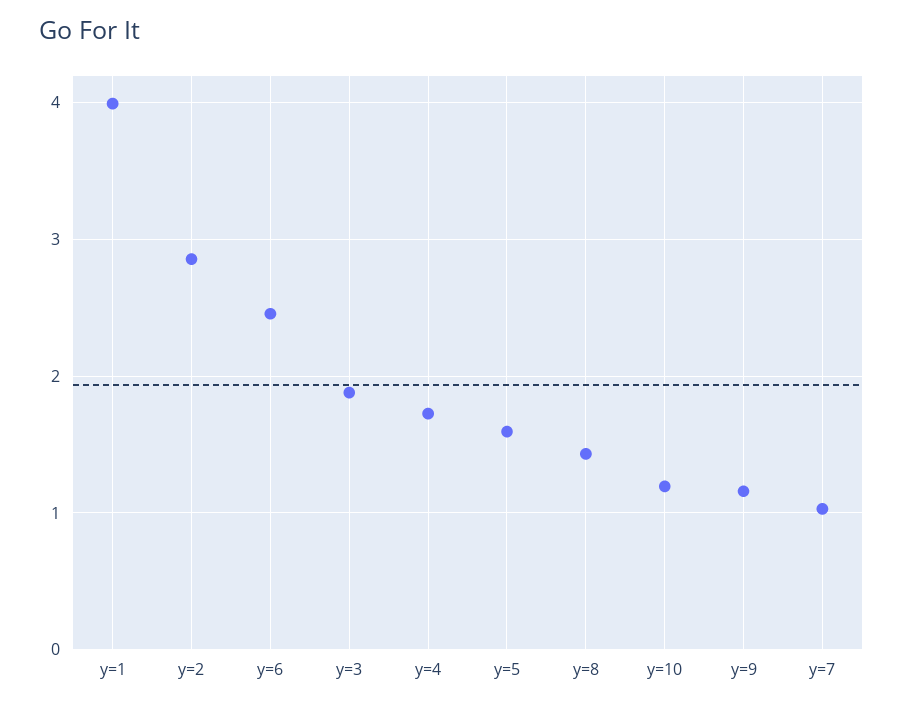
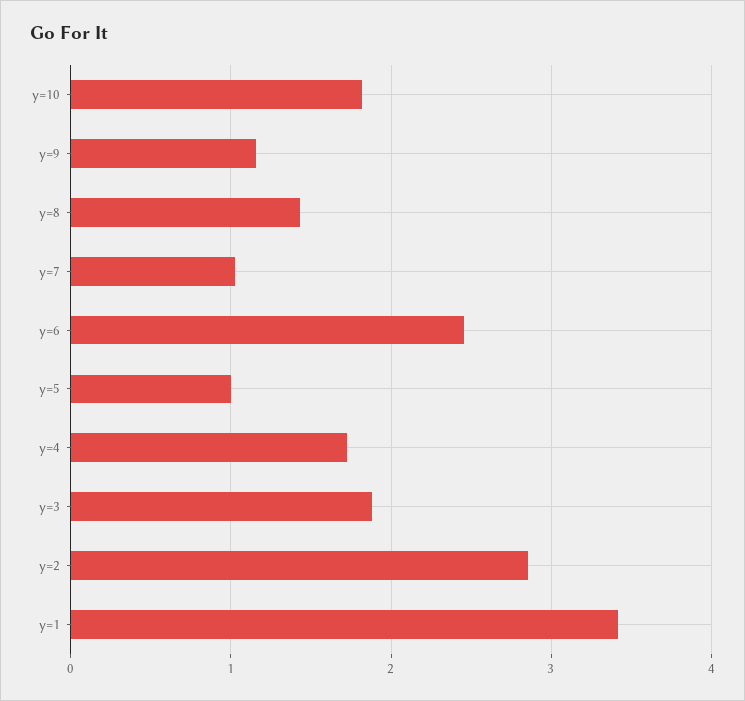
y=1: 4 -> 3.4
y=5: 1.6 -> 1
y=10: 1.2 -> 1.8

